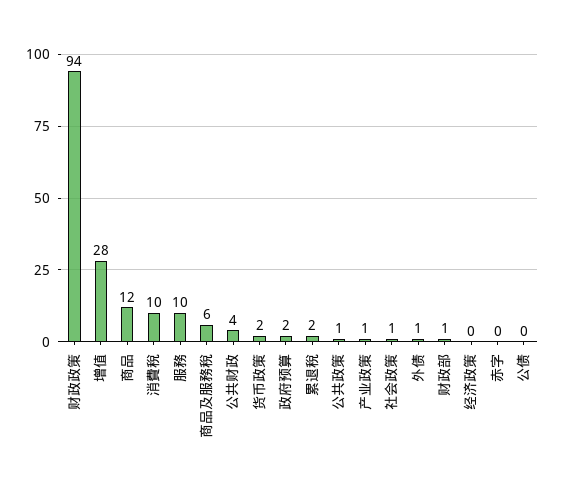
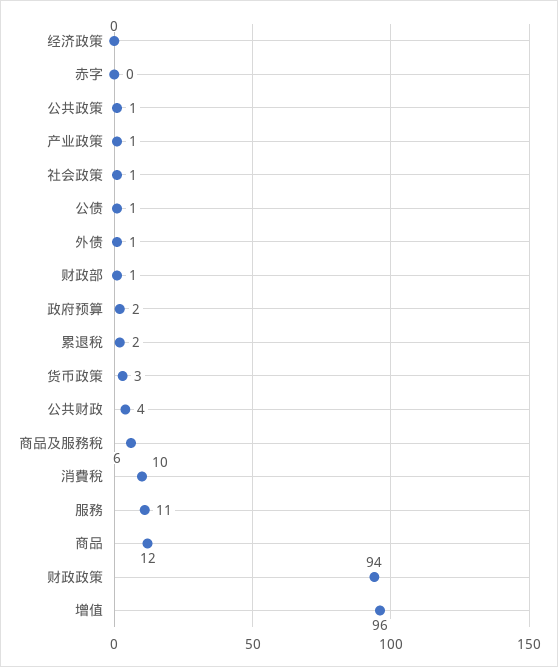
增值: 28 -> 96
服務: 10 -> 11
货币政策: 2 -> 3
公债: 0 -> 1

